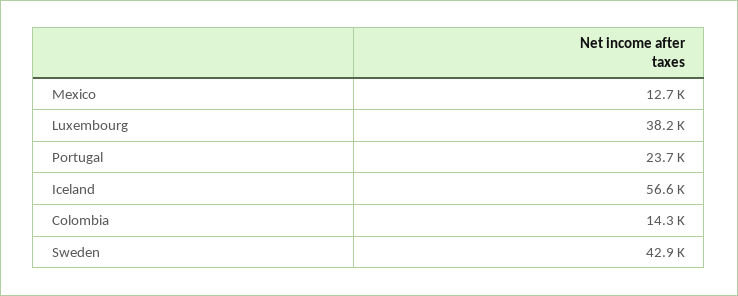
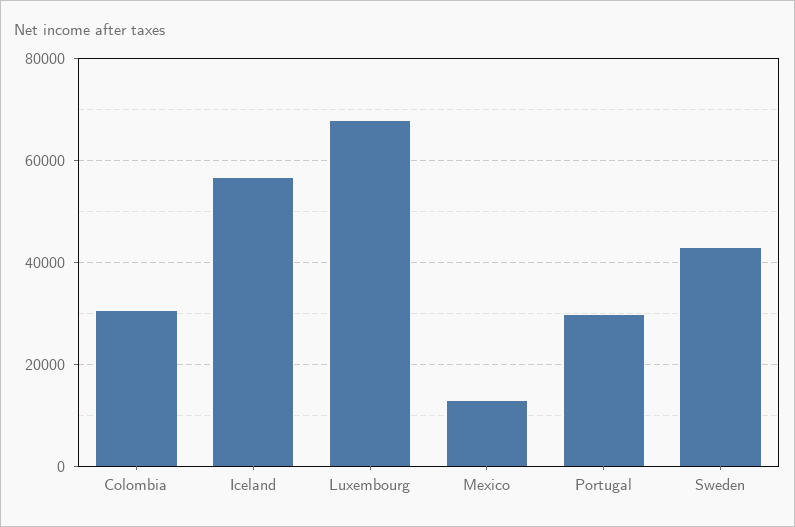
Luxembourg: 38200 -> 68000
Portugal: 23700 -> 30000
Colombia: 14300 -> 30000

